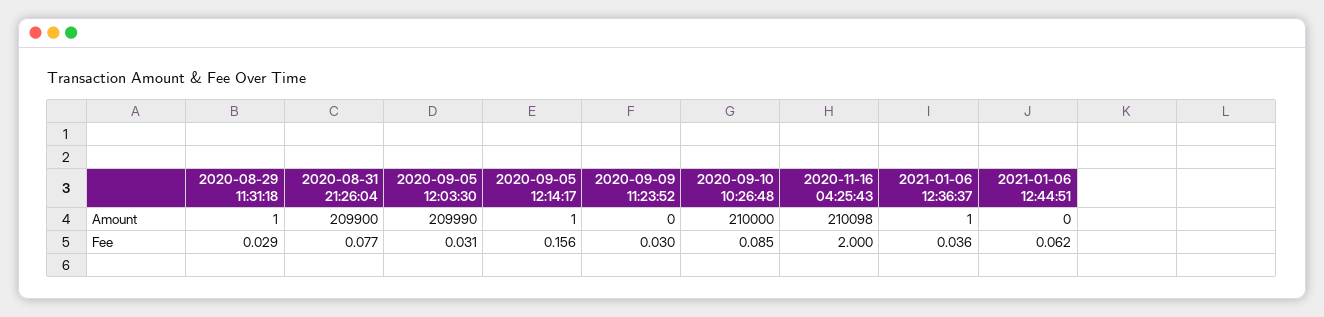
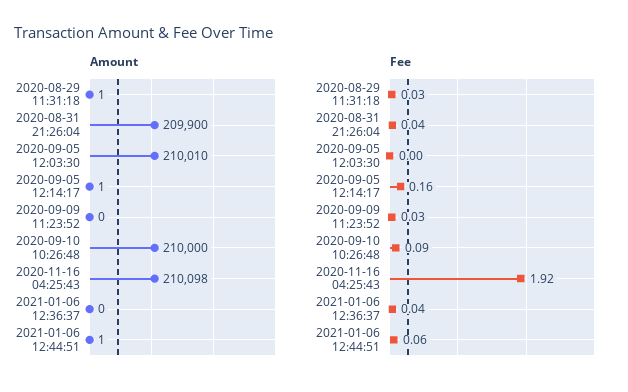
Amount, 2020-09-05 12:03:30: 209990 -> 210010
Amount, 2021-01-06 12:36:37: 1 -> 0
Amount, 2021-01-06 12:44:51: 0 -> 1
Fee, 2020-08-31 21:26:04: 0.077 -> 0.04
Fee, 2020-09-05 12:03:30: 0.031 -> 0
Fee, 2020-11-16 04:25:43: 2 -> 1.92

